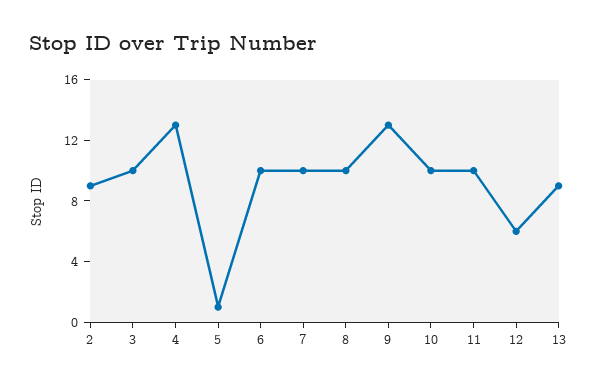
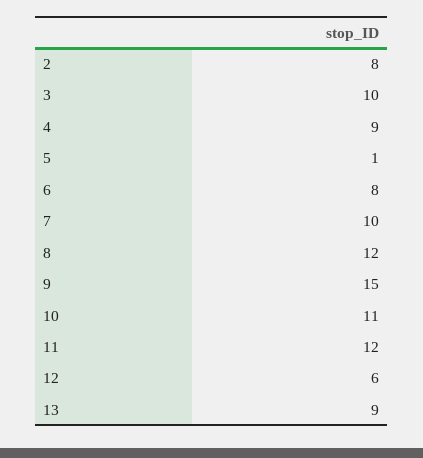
2: 9 -> 8
4: 13 -> 9
6: 10 -> 8
8: 10 -> 12
9: 13 -> 15
10: 10 -> 11
11: 10 -> 12

